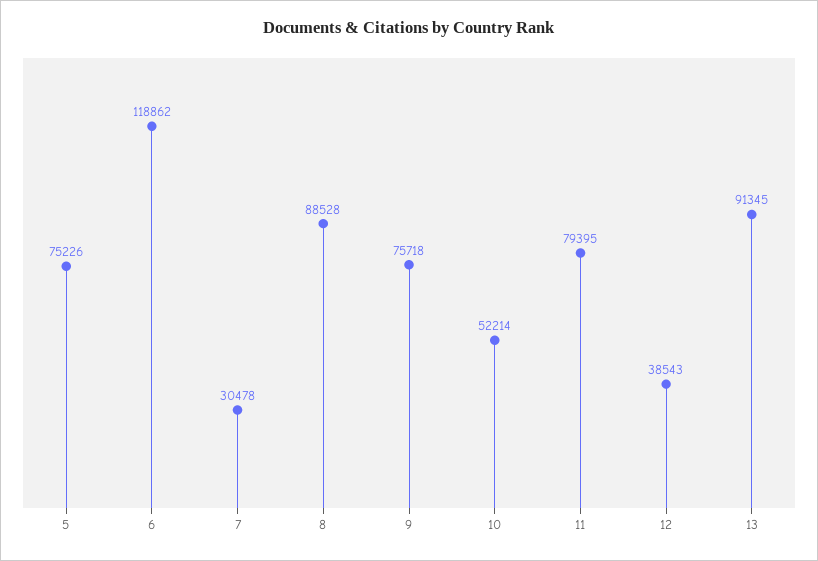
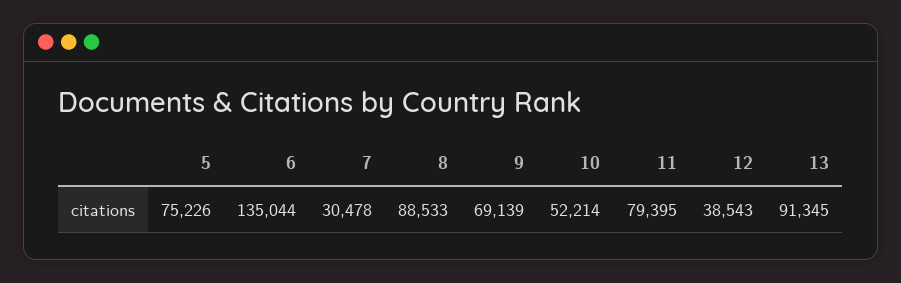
6: 118862 -> 135044
8: 88528 -> 88533
9: 75718 -> 69139

